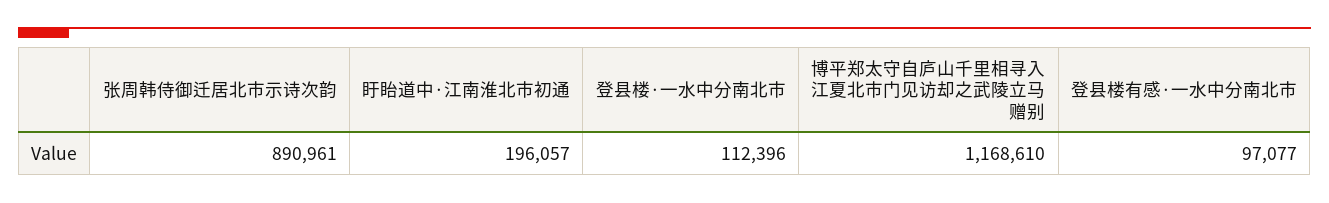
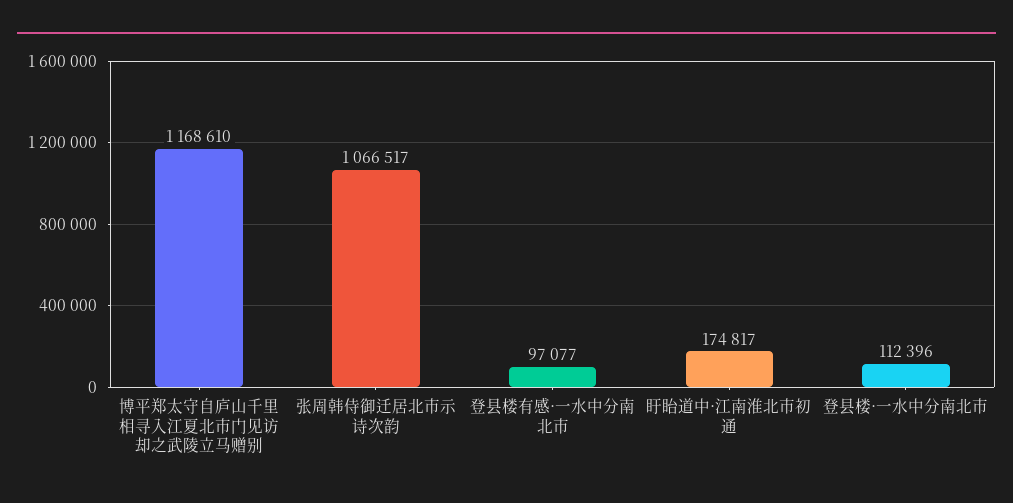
张周韩侍御迁居北市示诗次韵: 890961 -> 1066517
盱眙道中·江南淮北市初通: 196057 -> 174817

